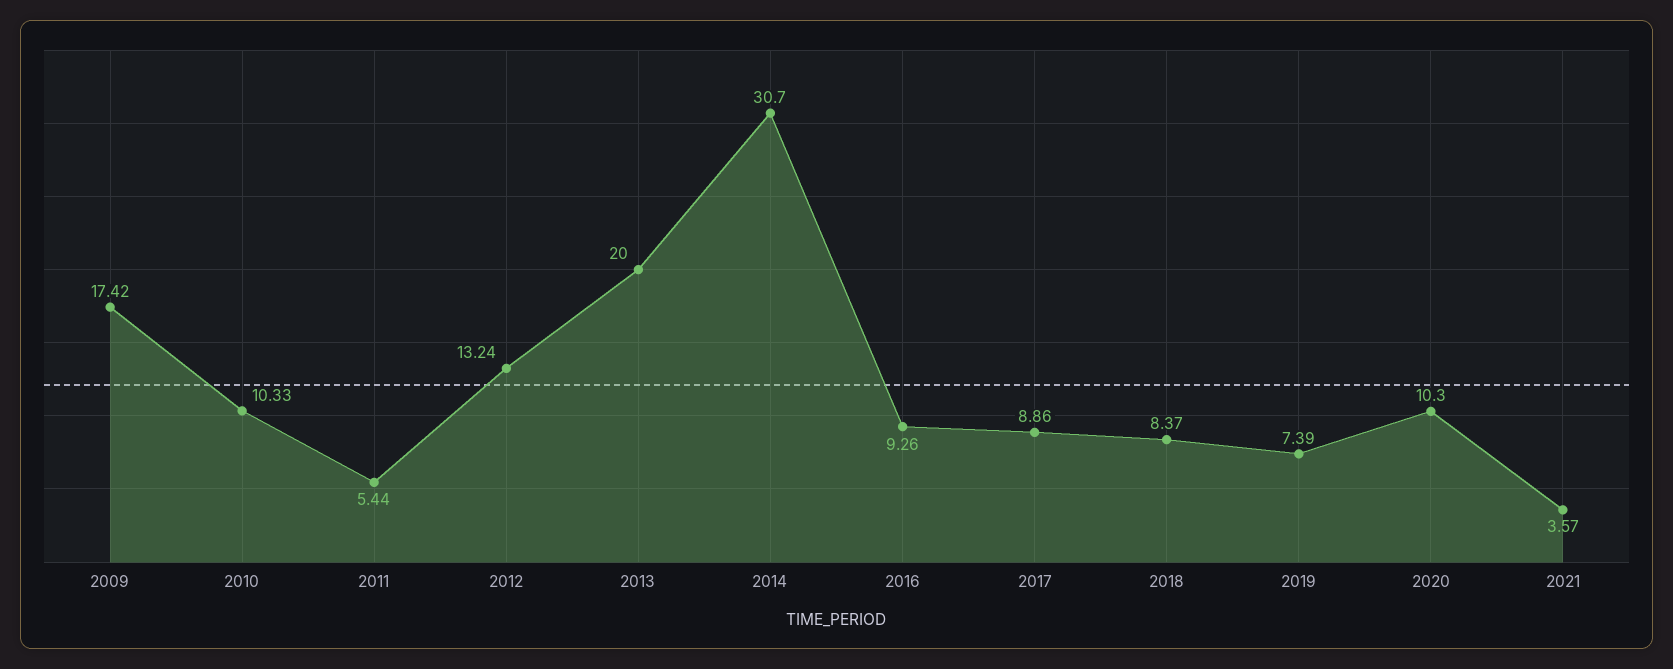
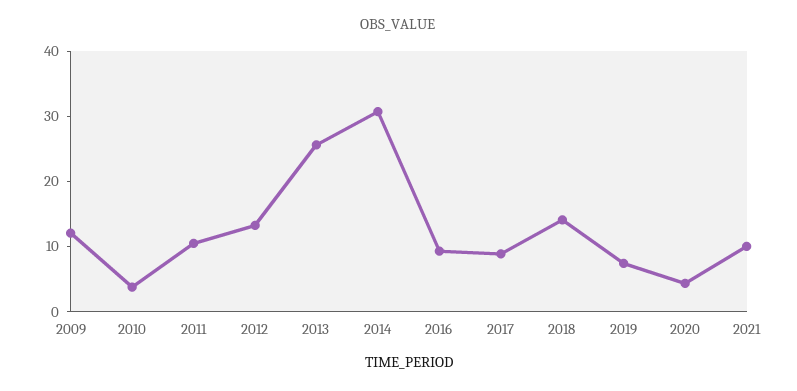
2009: 17.42 -> 12
2010: 10.33 -> 4
2011: 5.44 -> 10
2013: 20 -> 26
2018: 8.37 -> 14
2020: 10.3 -> 4
2021: 3.57 -> 10

